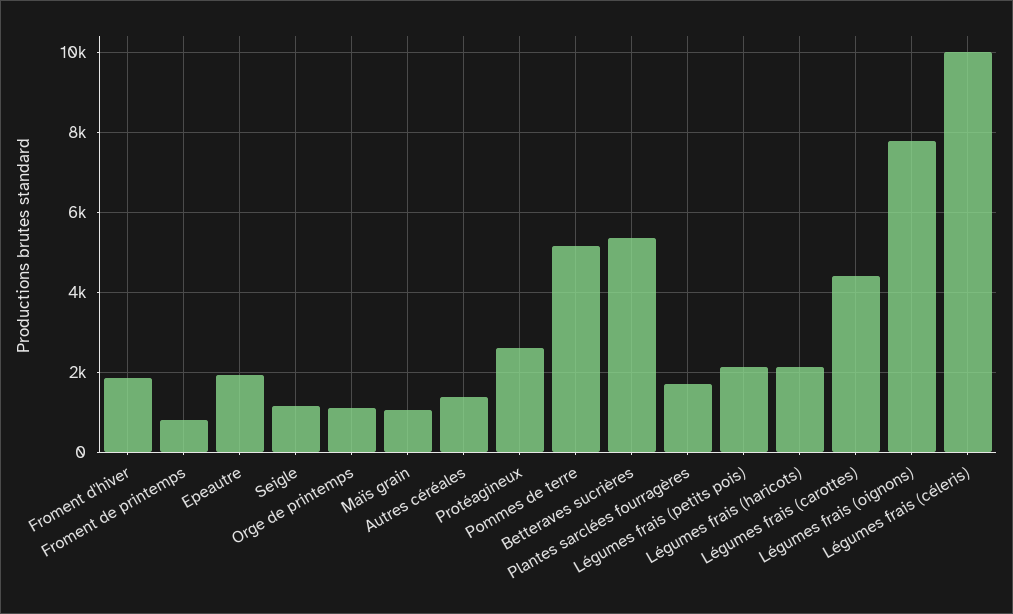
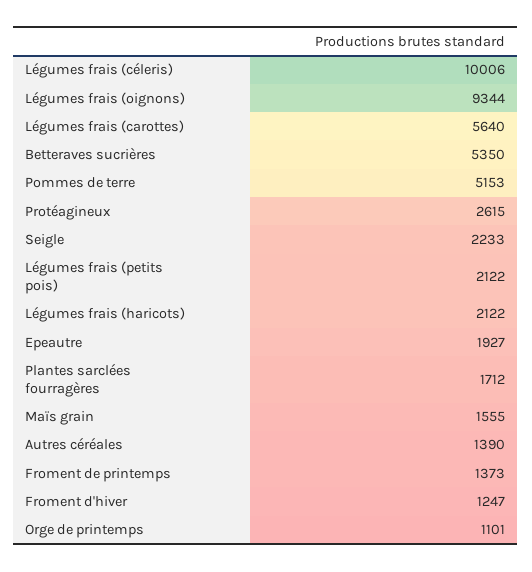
Froment d'hiver: 1800 -> 1247
Froment de printemps: 800 -> 1373
Seigle: 1200 -> 2233
Maïs grain: 1000 -> 1555
Légumes frais (carottes): 4400 -> 5640
Légumes frais (oignons): 7800 -> 9344

